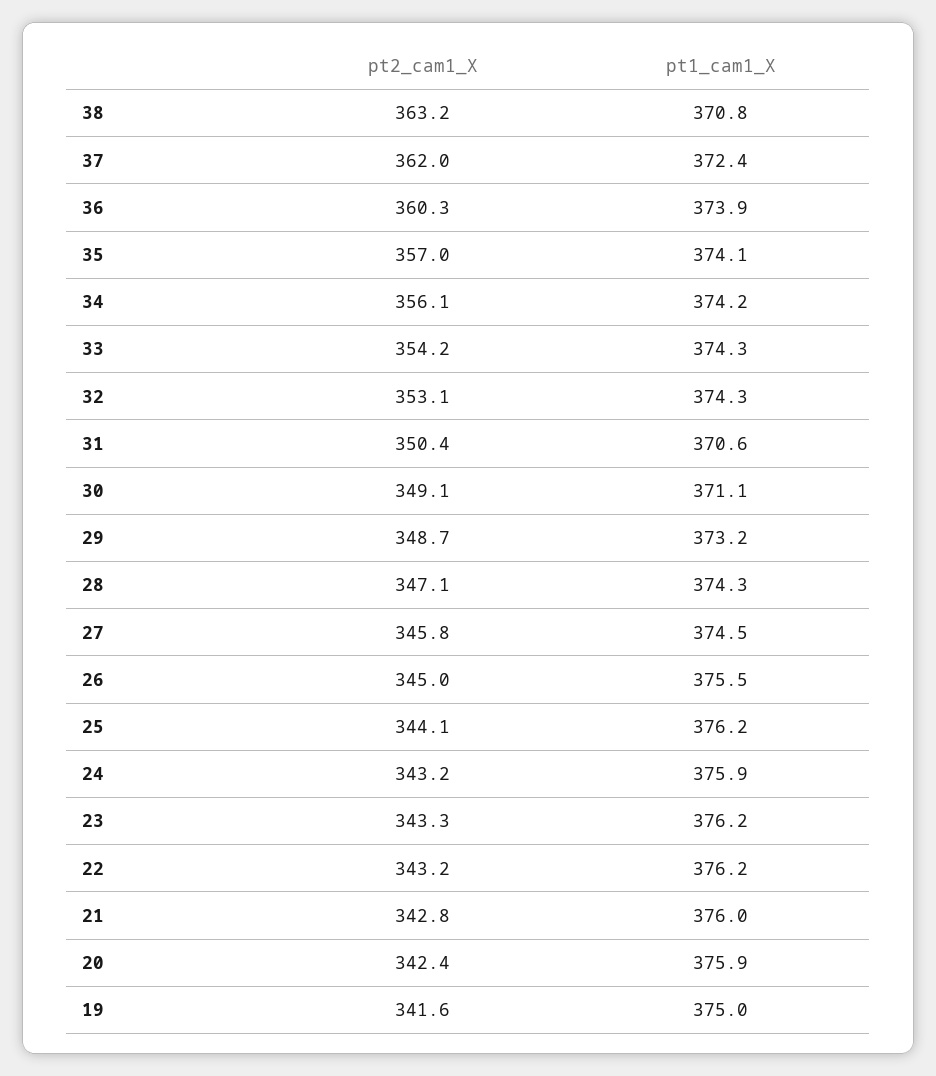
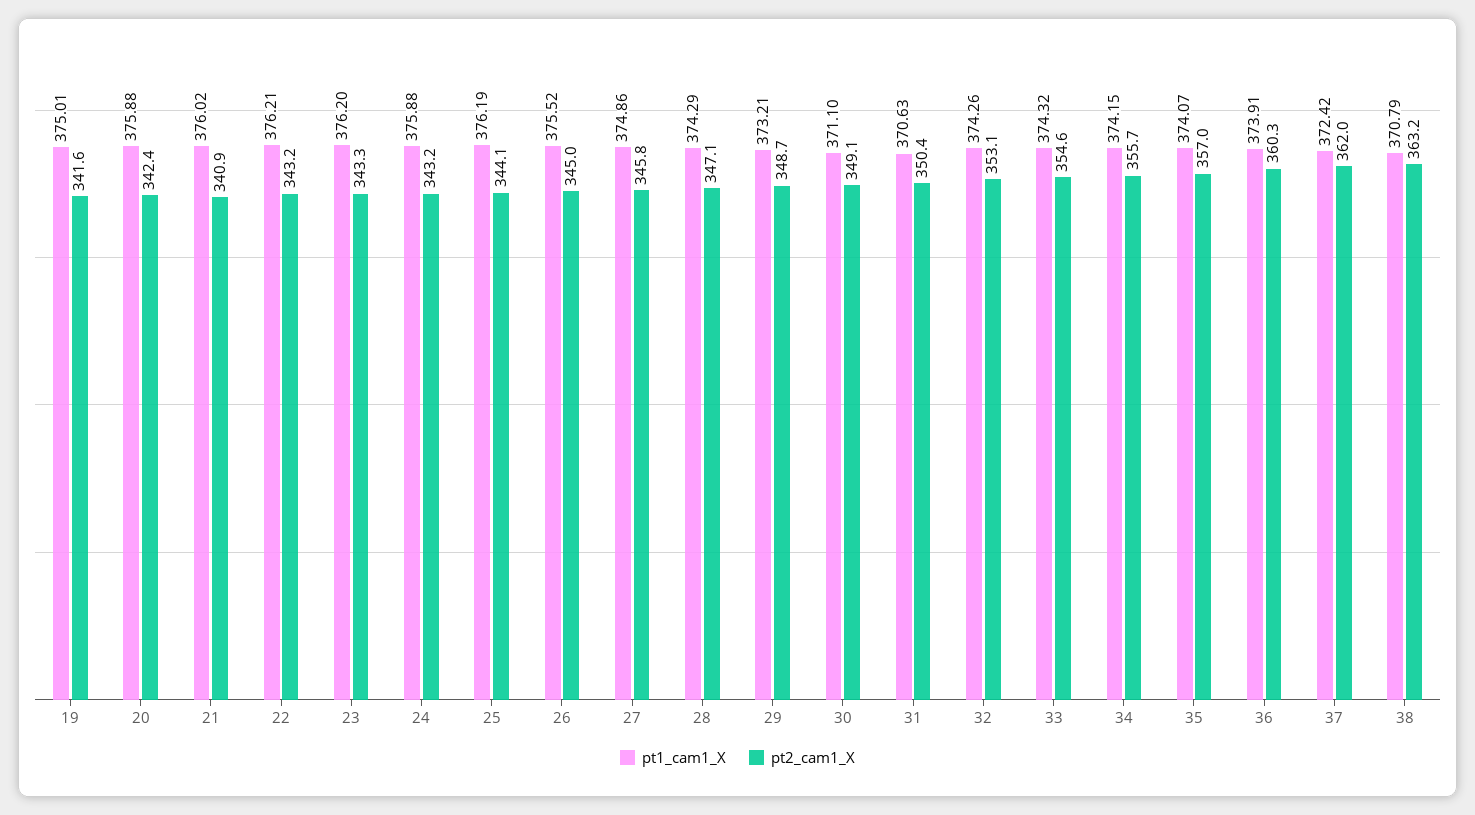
pt2_cam1_X, 34: 356.1 -> 355.7
pt2_cam1_X, 33: 354.2 -> 354.6
pt1_cam1_X, 27: 374.5 -> 374.86
pt2_cam1_X, 21: 342.8 -> 340.9

